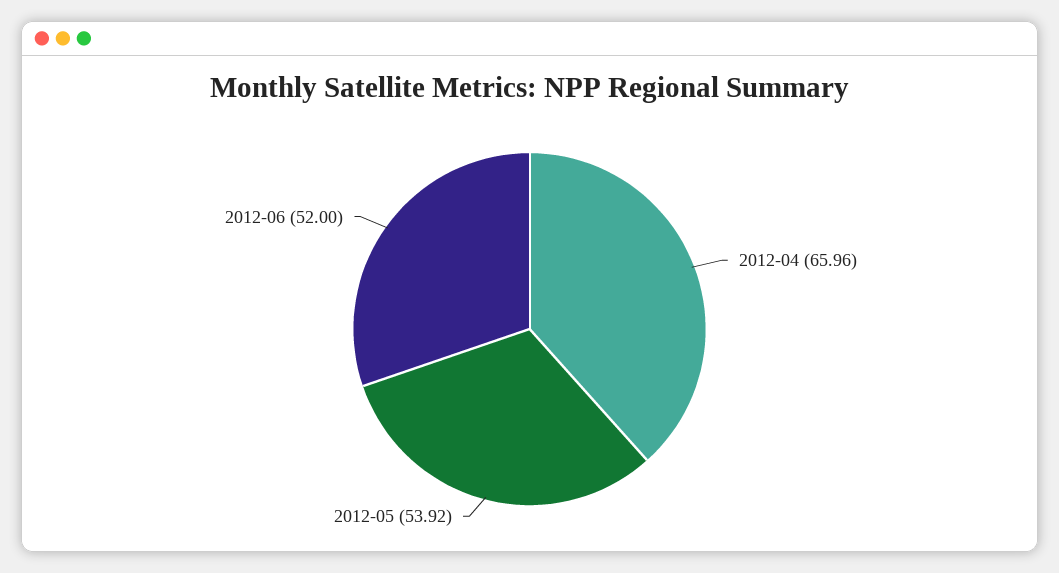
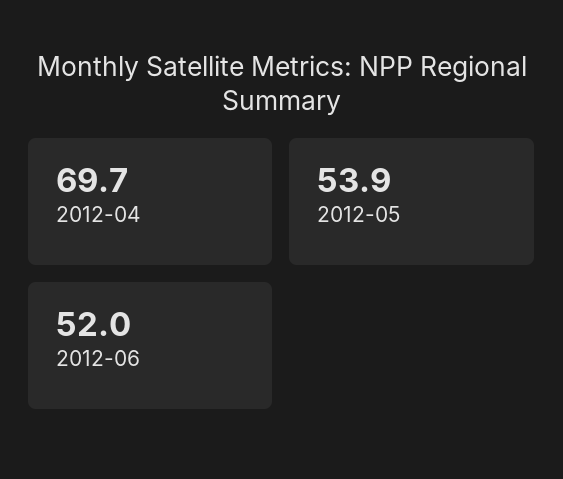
2012-04: 65.96 -> 69.7

